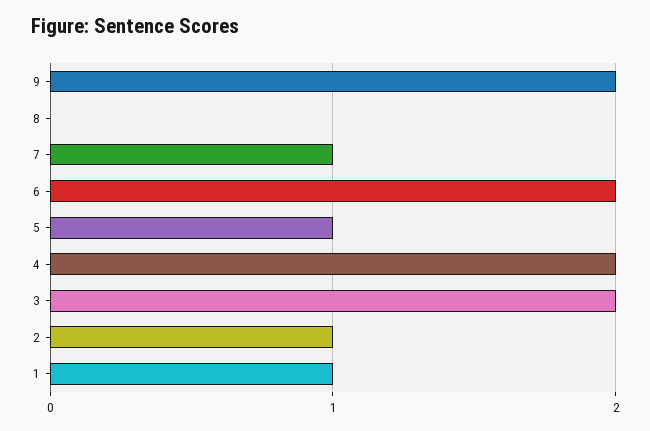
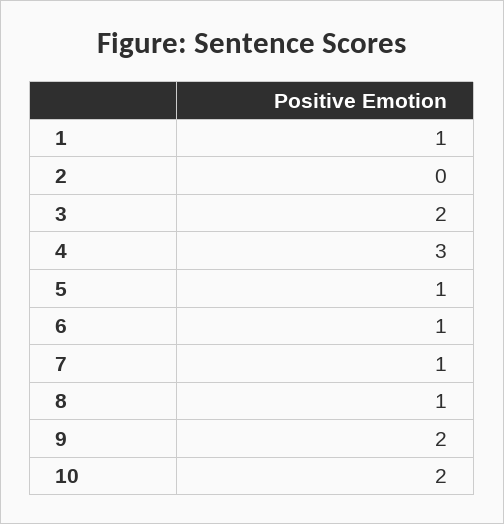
8: 0 -> 1
6: 2 -> 1
4: 2 -> 3
2: 1 -> 0
10: none -> 2

